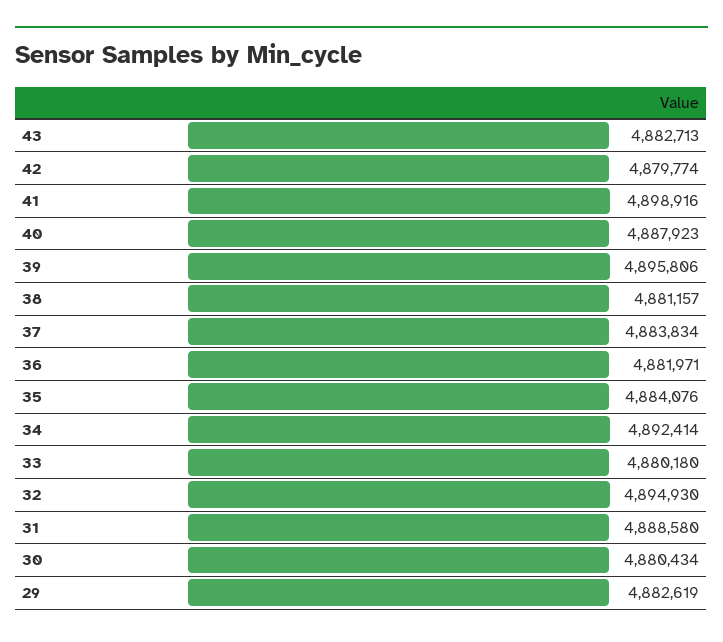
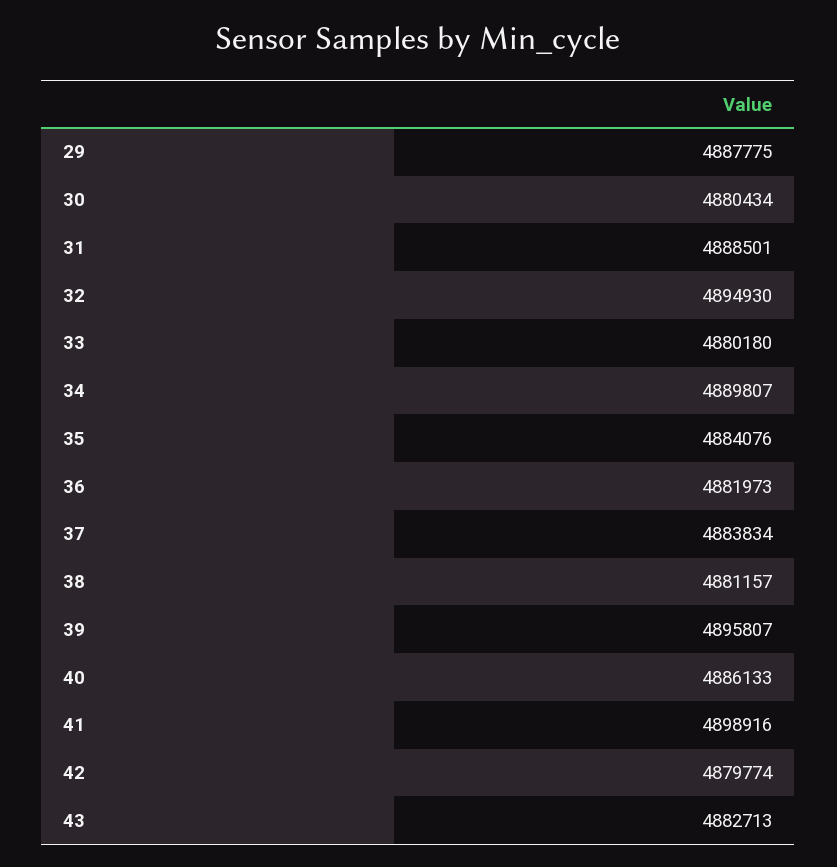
40: 4887923 -> 4886133
39: 4895806 -> 4895807
36: 4881971 -> 4881973
34: 4892414 -> 4889807
31: 4888580 -> 4888501
29: 4882619 -> 4887775

